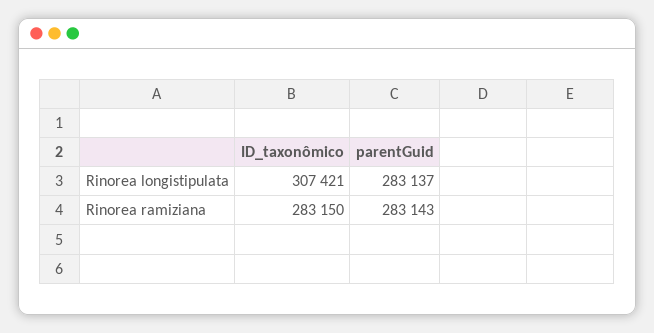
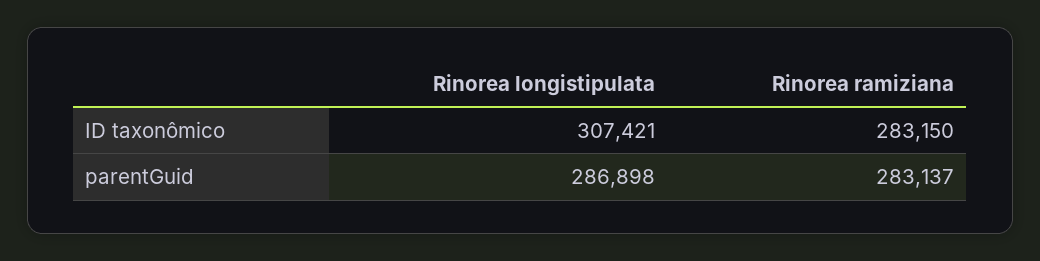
parentGuid, Rinorea longistipulata: 283137 -> 286898
parentGuid, Rinorea ramiziana: 283143 -> 283137

